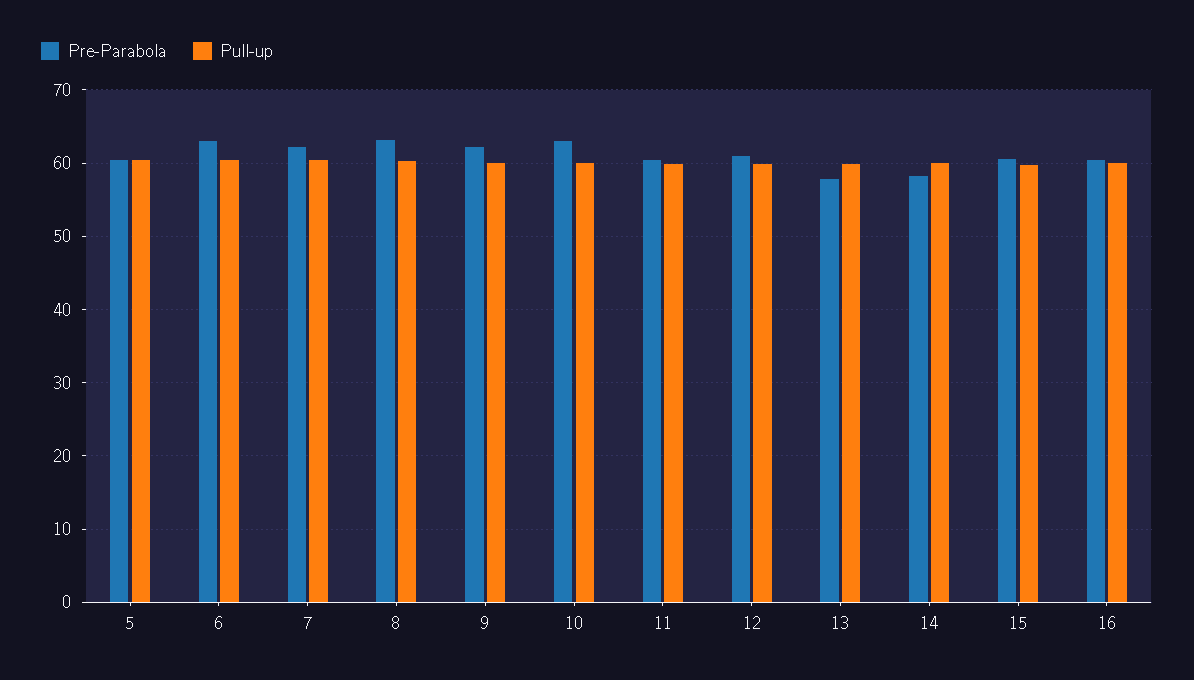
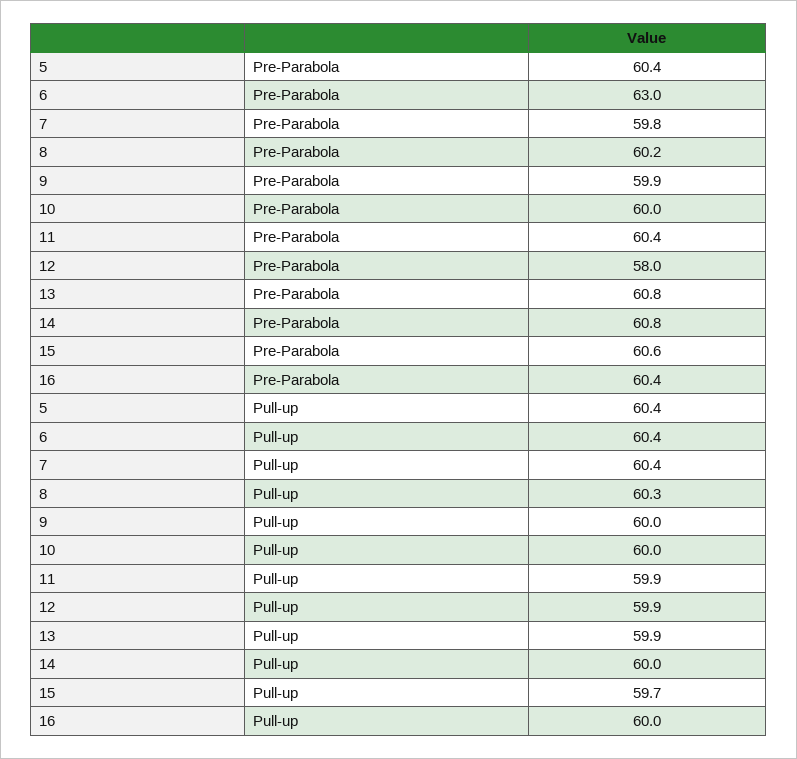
Pre-Parabola, 7: 62 -> 59.8
Pre-Parabola, 8: 63 -> 60.2
Pre-Parabola, 9: 62 -> 59.9
Pre-Parabola, 10: 63 -> 60
Pre-Parabola, 12: 61 -> 58
Pre-Parabola, 13: 58 -> 60.8
Pre-Parabola, 14: 58 -> 60.8

